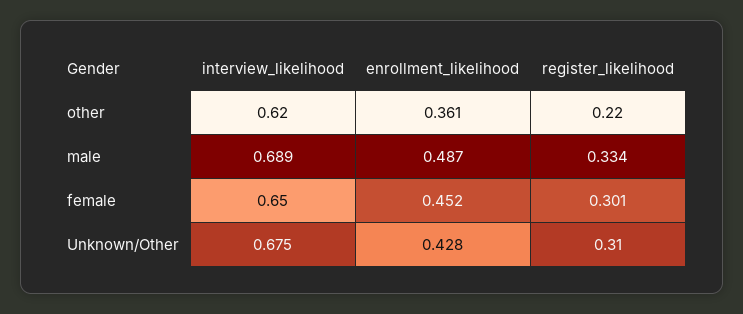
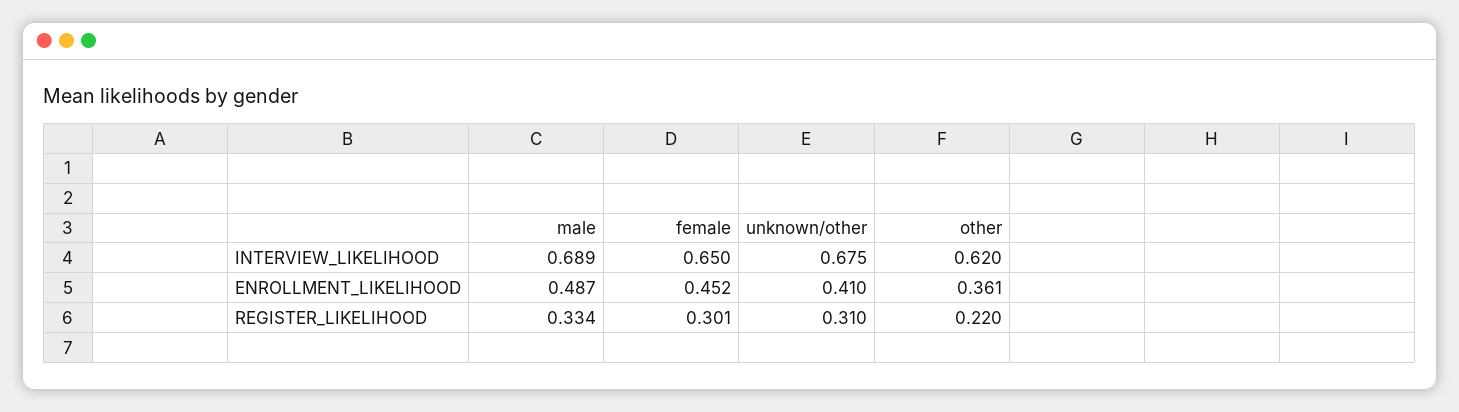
enrollment_likelihood, Unknown/Other: 0.428 -> 0.41

